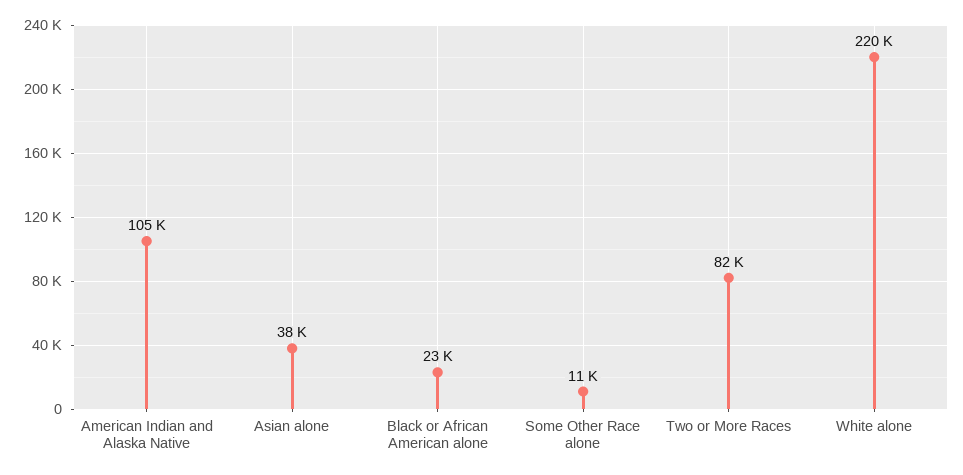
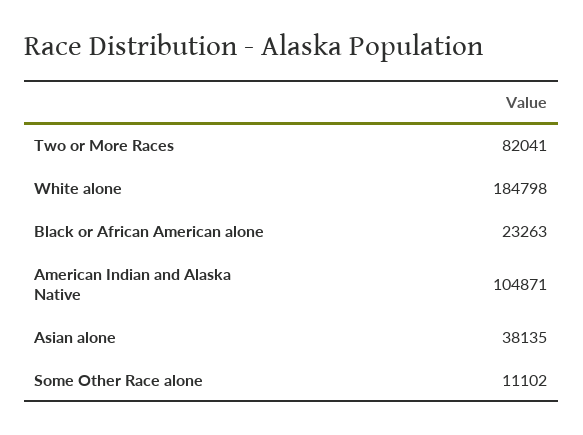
White alone: 220000 -> 184798

